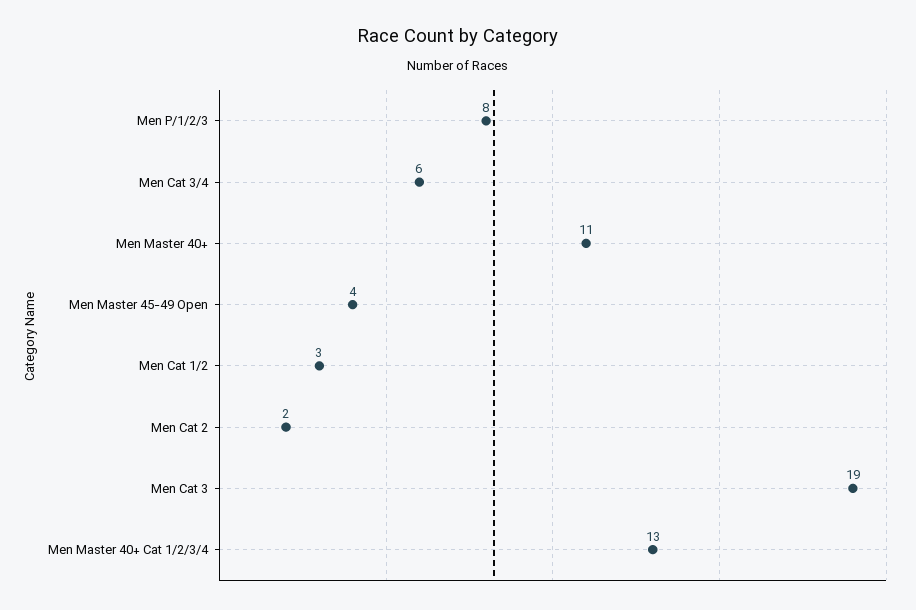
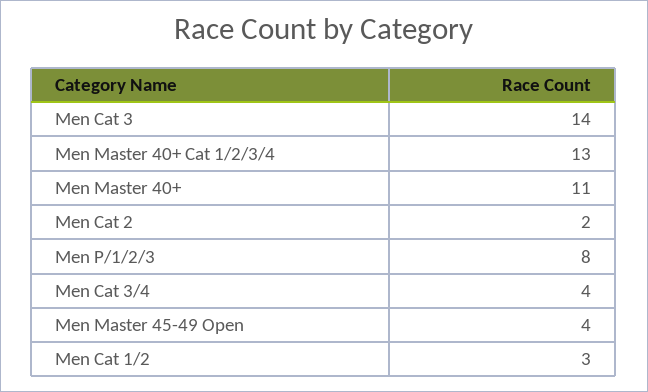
Men Cat 3/4: 6 -> 4
Men Cat 3: 19 -> 14

